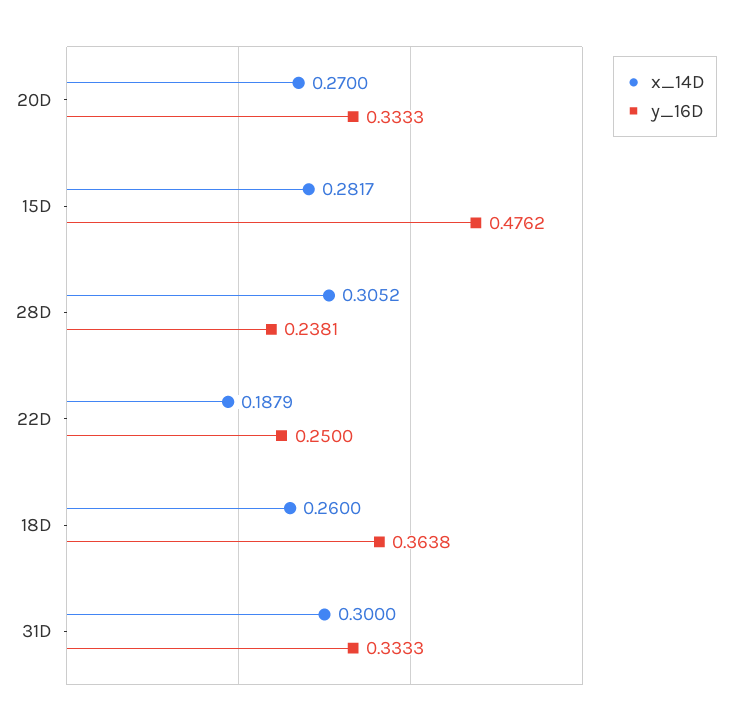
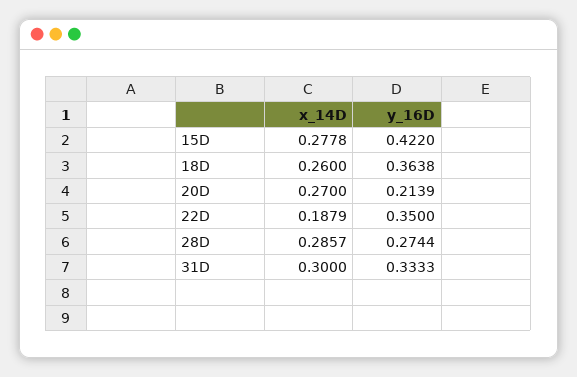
y_16D, 20D: 0.3333 -> 0.2139
x_14D, 15D: 0.2817 -> 0.2778
y_16D, 15D: 0.4762 -> 0.422
x_14D, 28D: 0.3052 -> 0.2857
y_16D, 28D: 0.2381 -> 0.2744
y_16D, 22D: 0.25 -> 0.35

